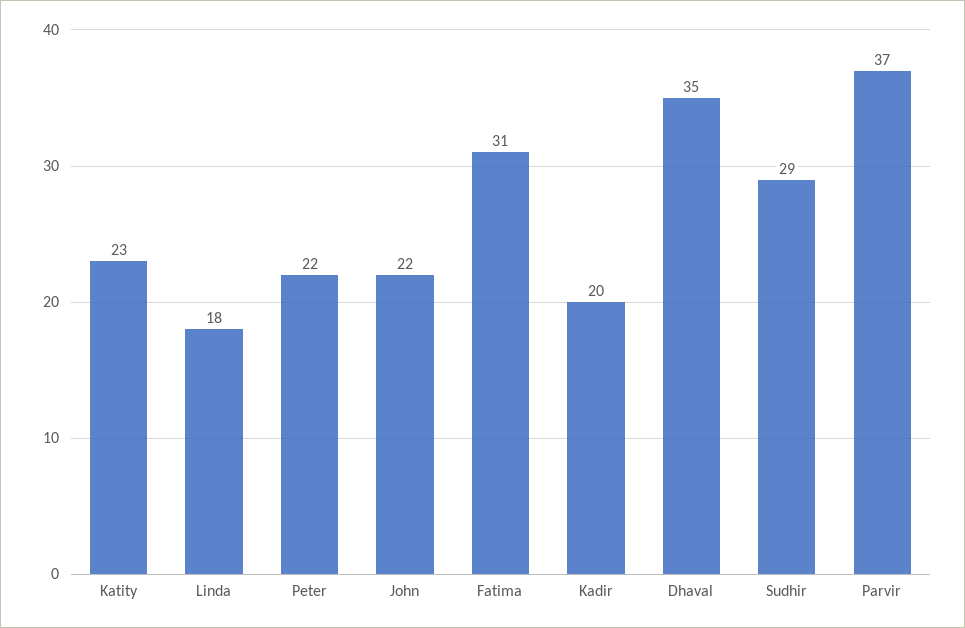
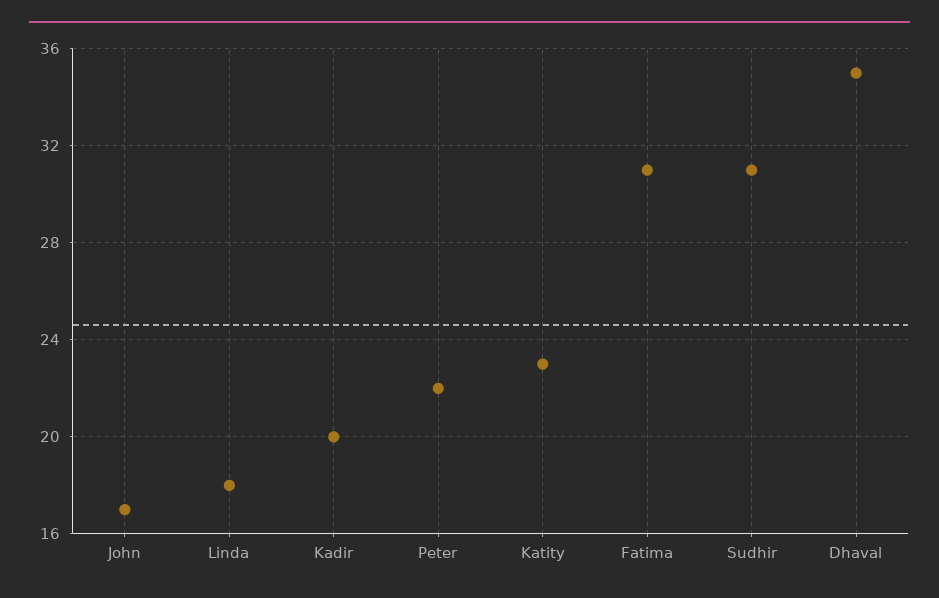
John: 22 -> 17
Sudhir: 29 -> 31
Parvir: 37 -> none

